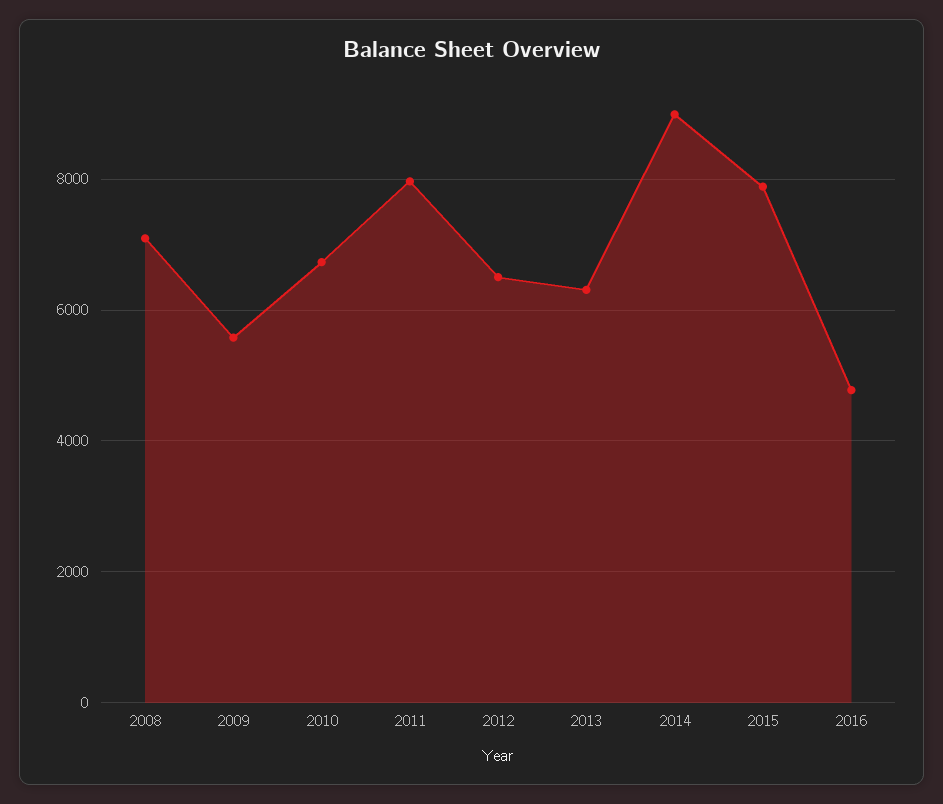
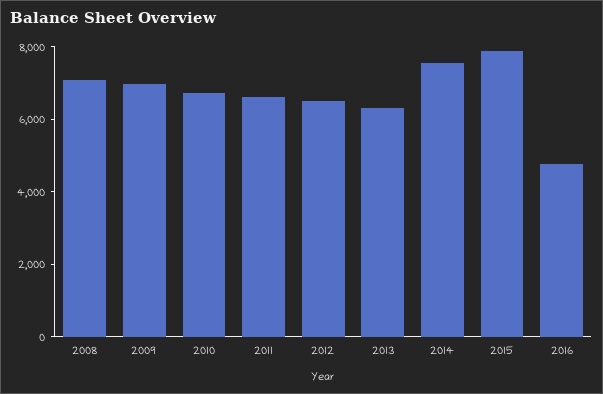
2009: 5600 -> 7000
2011: 8000 -> 6500
2014: 9000 -> 7500

